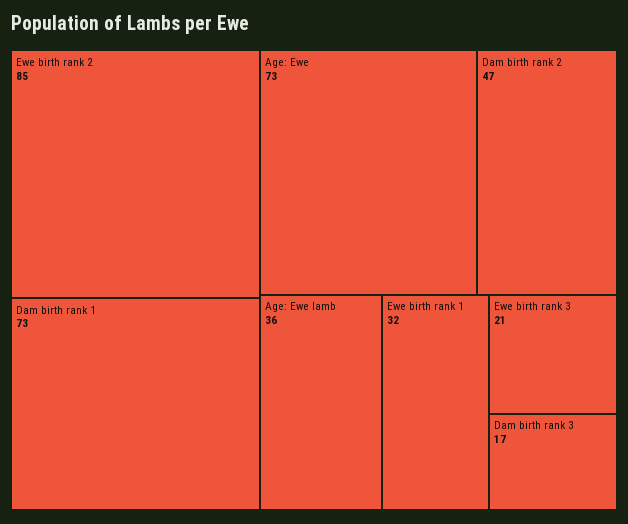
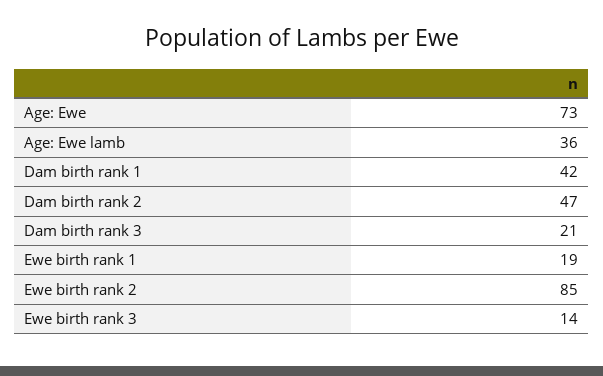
Dam birth rank 1: 73 -> 42
Ewe birth rank 1: 32 -> 19
Ewe birth rank 3: 21 -> 14
Dam birth rank 3: 17 -> 21

